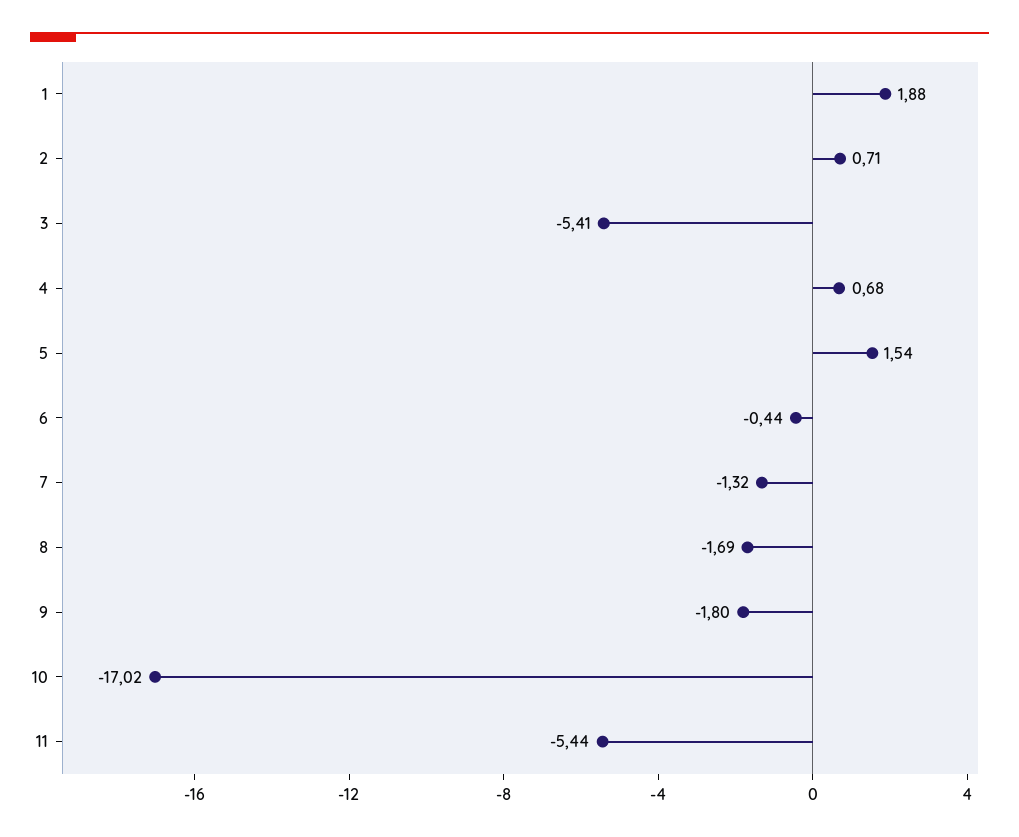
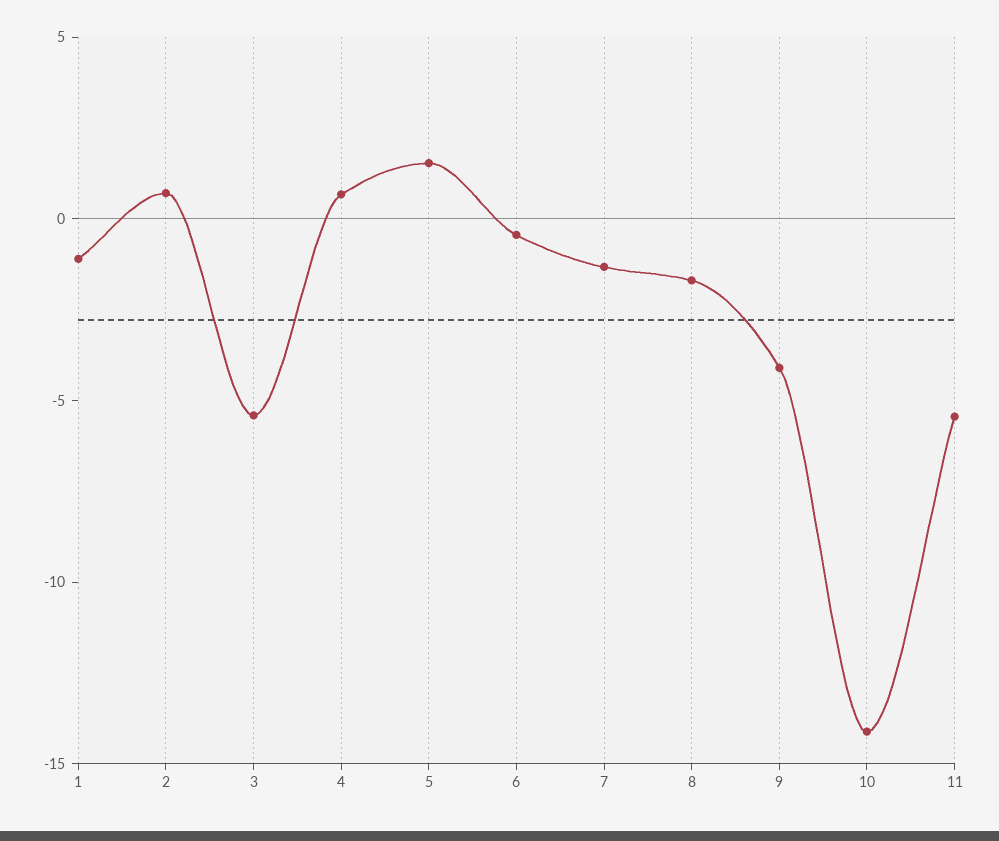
1: 1.88 -> -1
9: -1.8 -> -4
10: -17.02 -> -14

